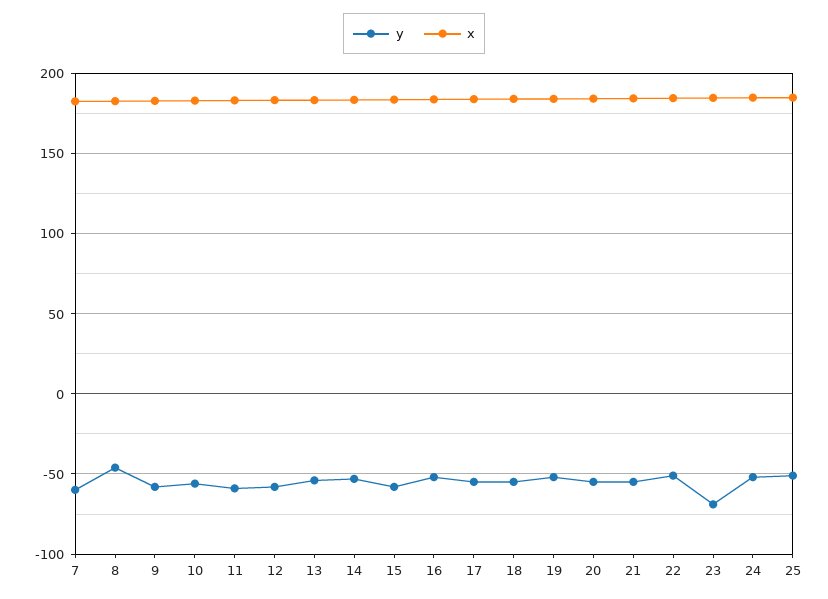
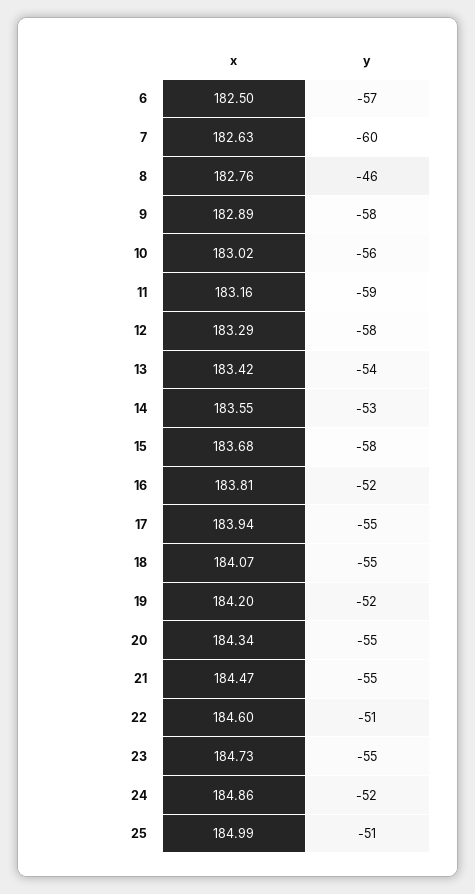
y, 23: -70 -> -55
x, 6: none -> 182.5
y, 6: none -> -57

